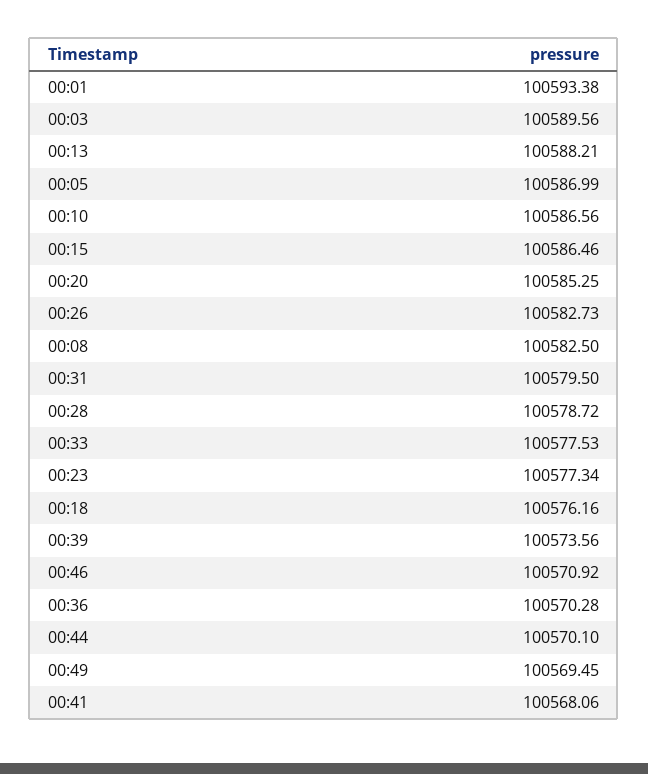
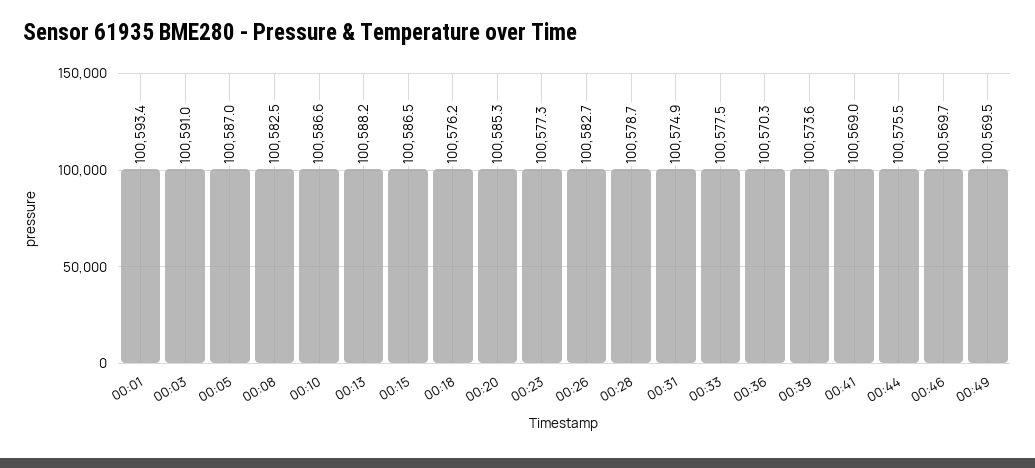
00:03: 100589.56 -> 100591
00:31: 100579.5 -> 100574.9
00:46: 100570.92 -> 100569.7
00:44: 100570.1 -> 100575.5
00:41: 100568.06 -> 100569

